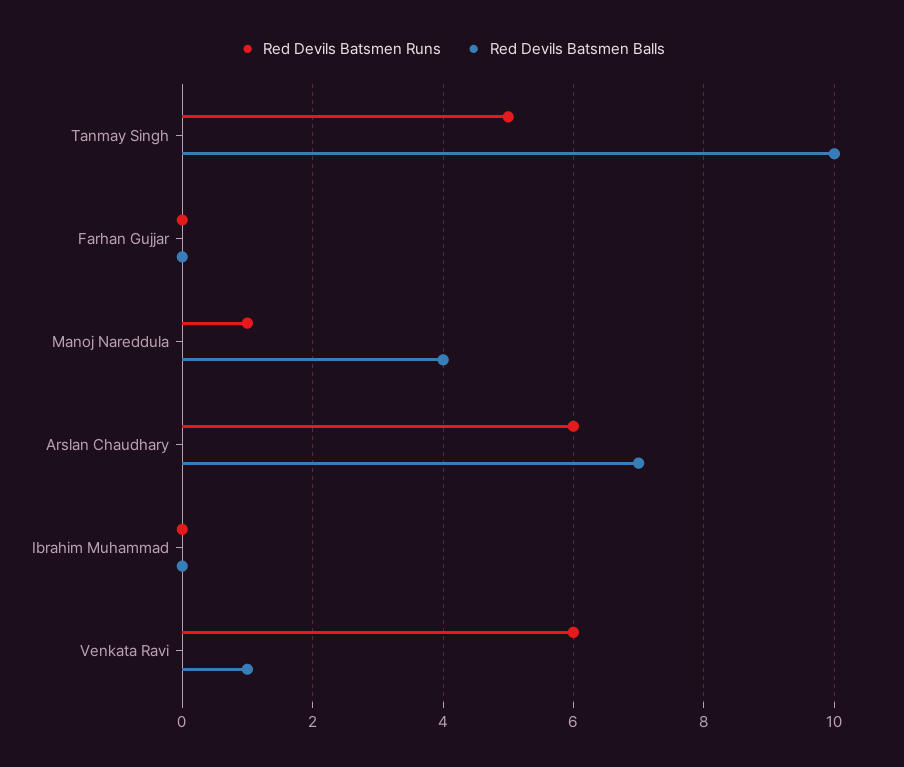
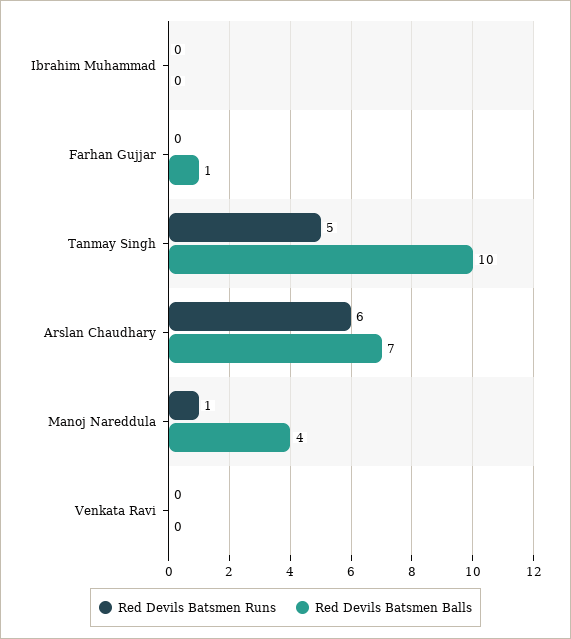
Red Devils Batsmen Balls, Farhan Gujjar: 0 -> 1
Red Devils Batsmen Runs, Venkata Ravi: 6 -> 0
Red Devils Batsmen Balls, Venkata Ravi: 1 -> 0

